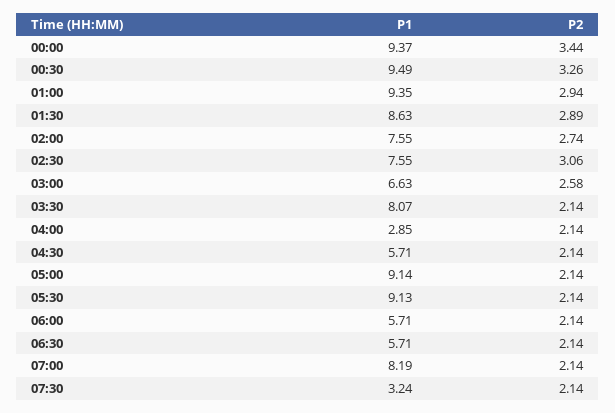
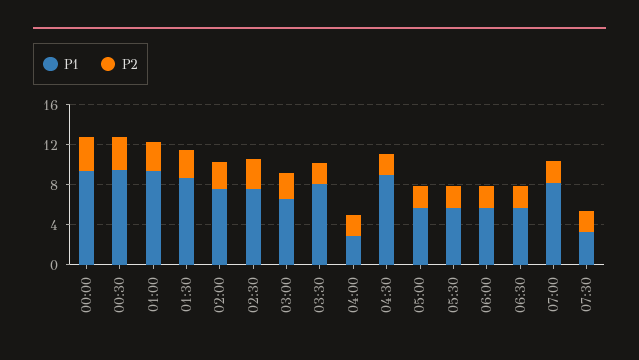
P1, 04:30: 5.71 -> 9
P1, 05:00: 9.14 -> 6
P1, 05:30: 9.13 -> 6

